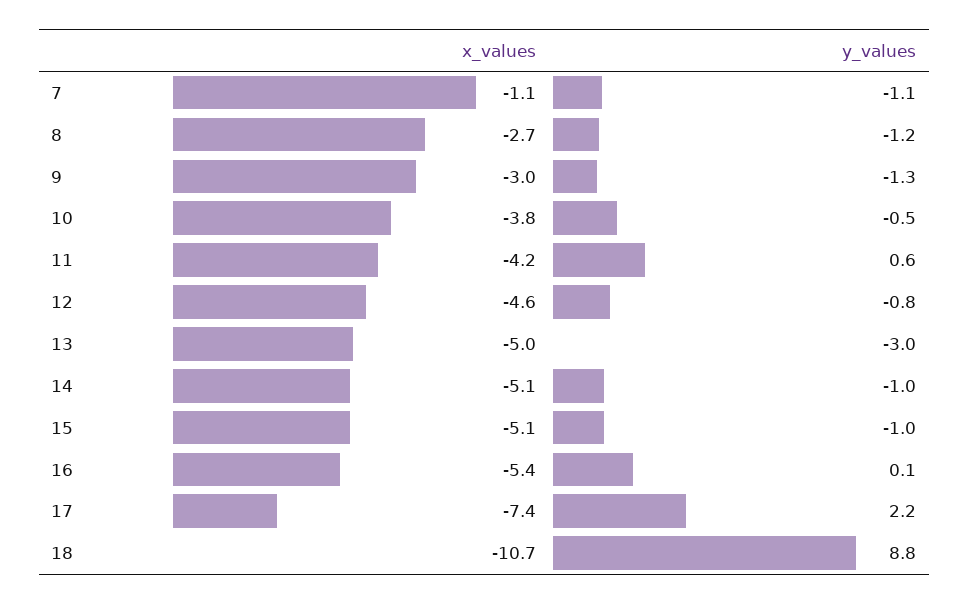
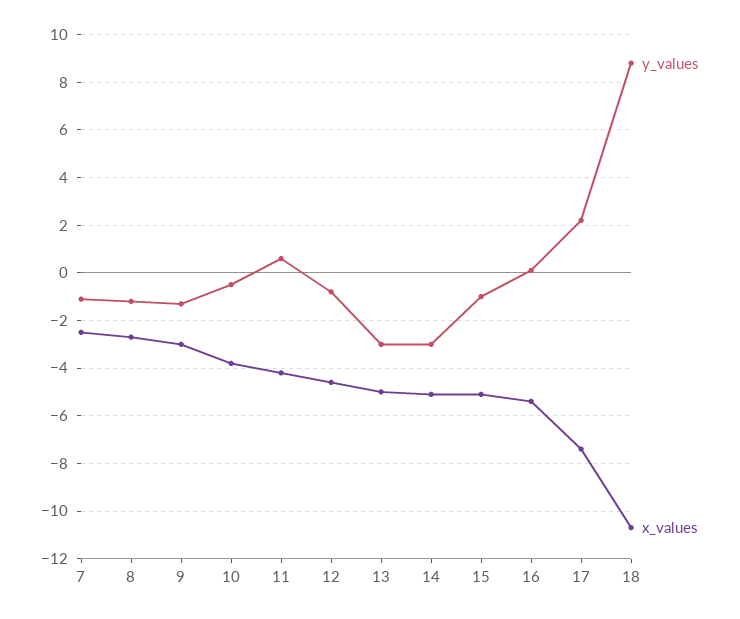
x_values, 7: -1.1 -> -2.5
y_values, 14: -1 -> -3

